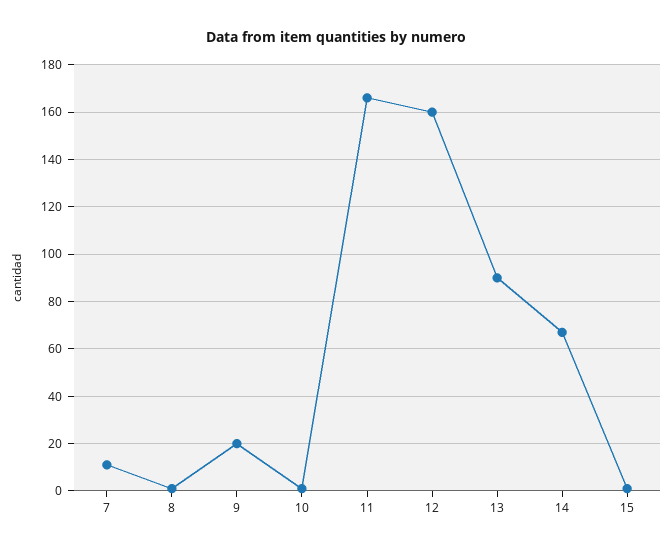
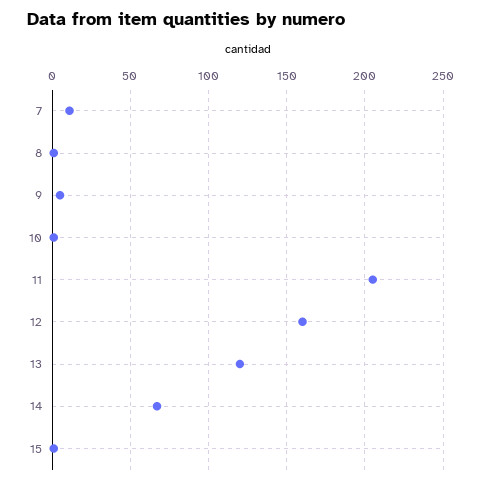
9: 20 -> 5
11: 165 -> 205
13: 90 -> 120

